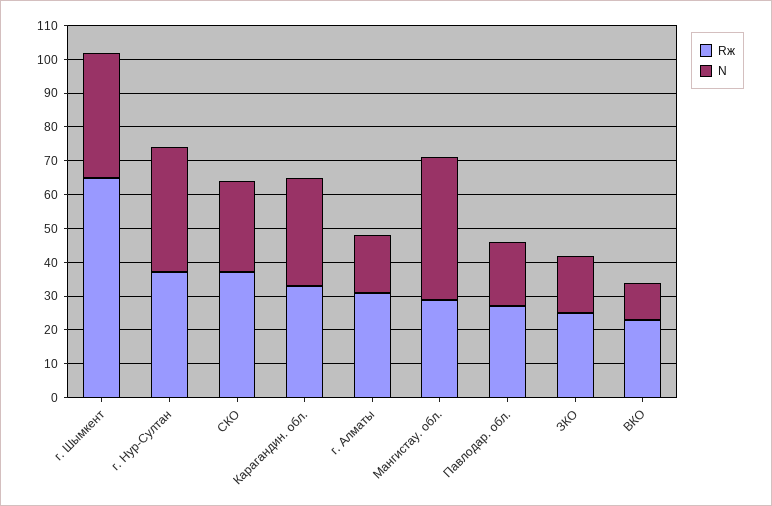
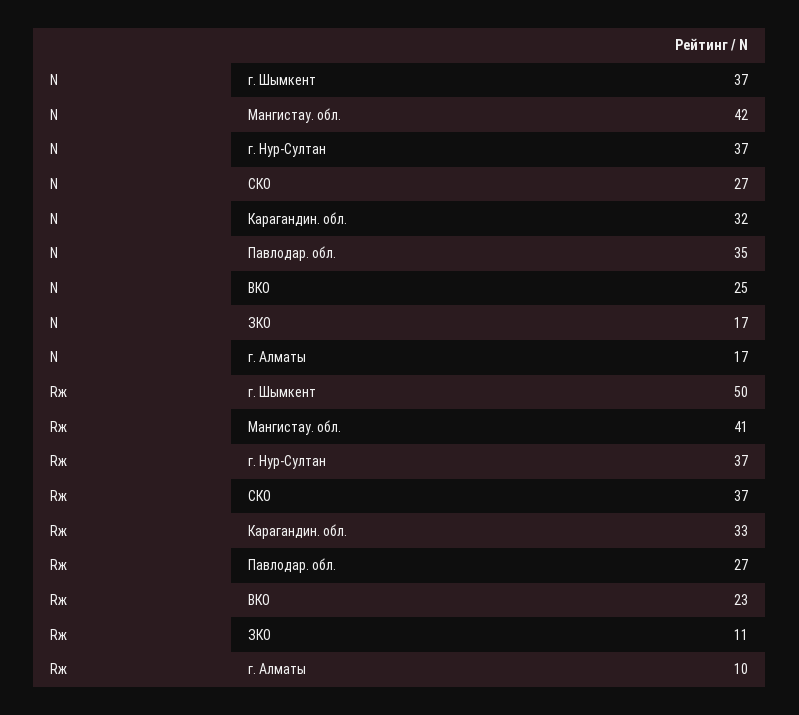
Rж, г. Шымкент: 65 -> 50
Rж, г. Алматы: 30 -> 10
Rж, Мангистау. обл.: 30 -> 41
N, Павлодар. обл.: 20 -> 35
Rж, ЗКО: 25 -> 11
N, ВКО: 10 -> 25

